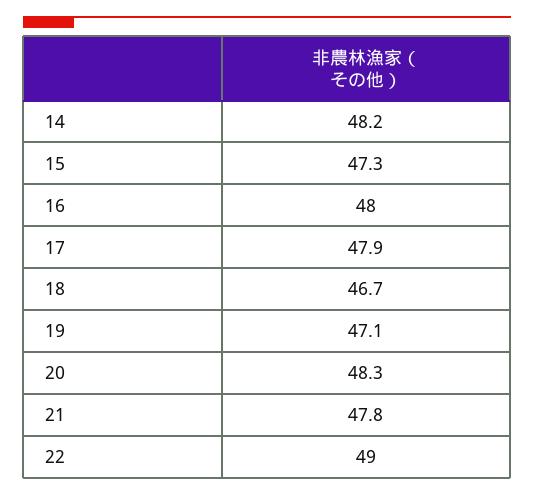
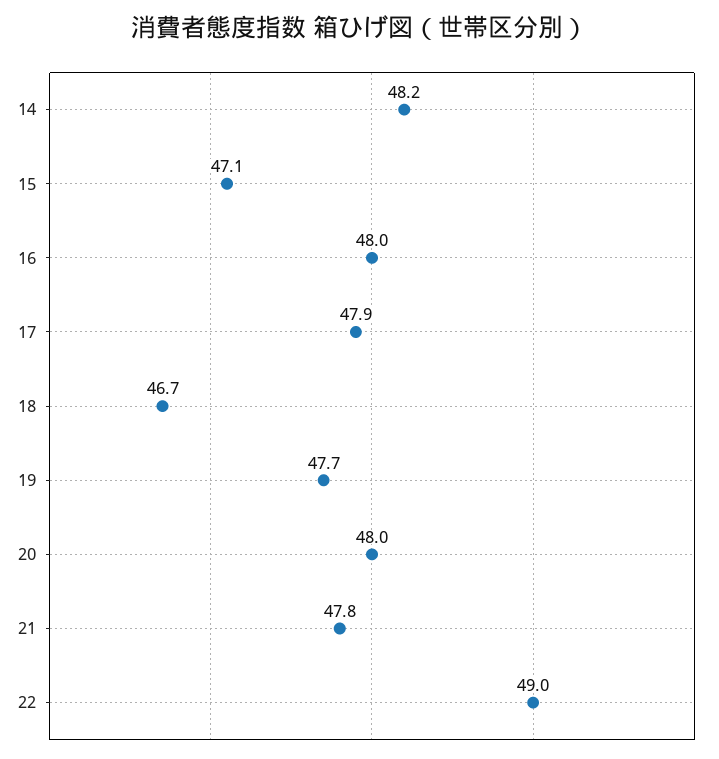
15: 47.3 -> 47.1
19: 47.1 -> 47.7
20: 48.3 -> 48

